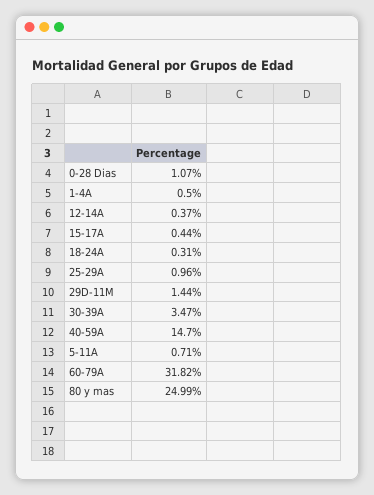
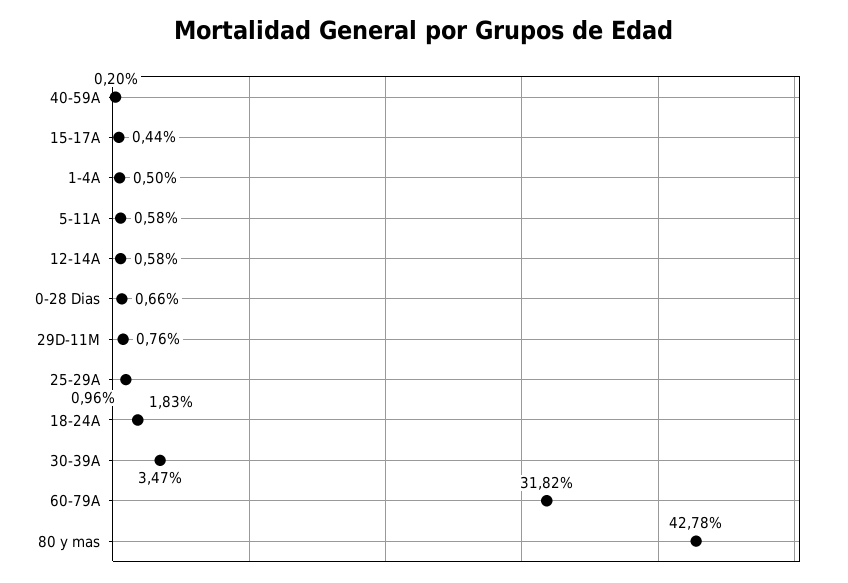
0-28 Dias: 1.07 -> 0.66
12-14A: 0.37 -> 0.58
18-24A: 0.31 -> 1.83
29D-11M: 1.44 -> 0.76
40-59A: 14.7 -> 0.2
5-11A: 0.71 -> 0.58
80 y mas: 24.99 -> 42.78

